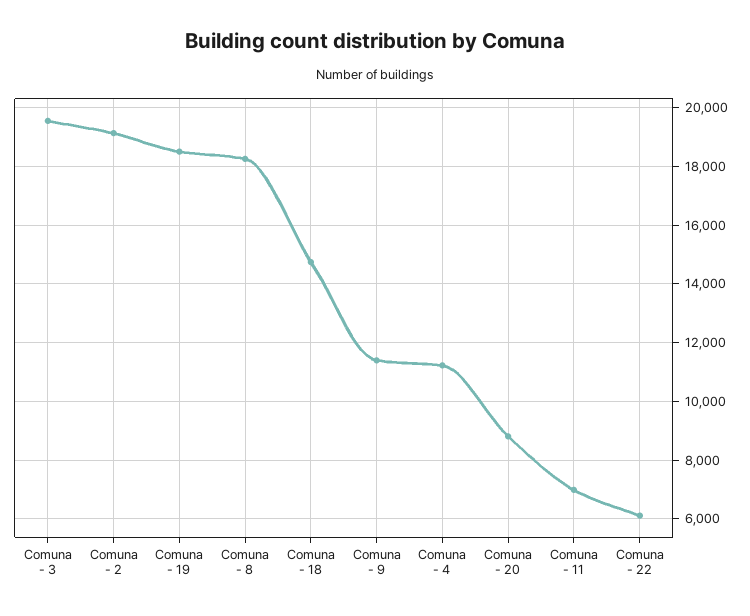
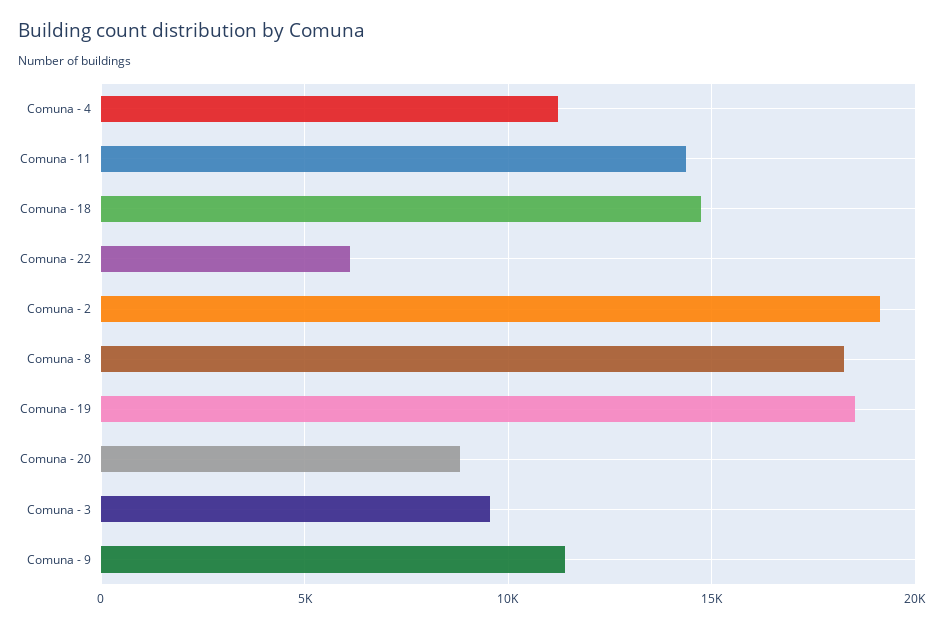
Comuna - 3: 19500 -> 9500
Comuna - 11: 7000 -> 14500

